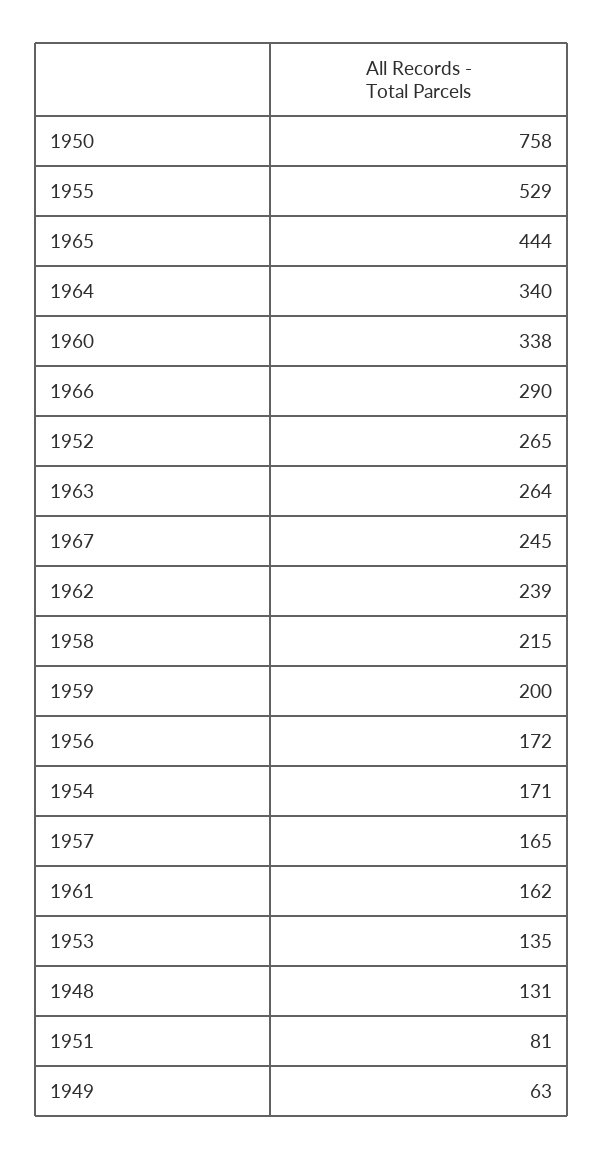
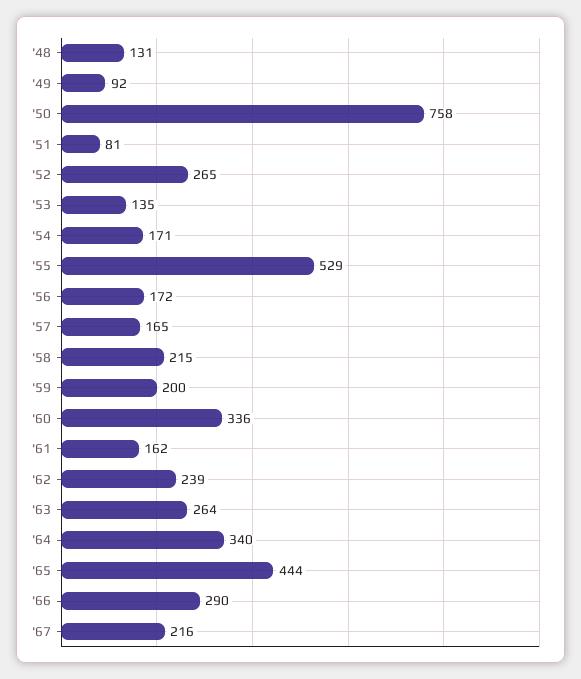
1960: 338 -> 336
1967: 245 -> 216
1949: 63 -> 92

